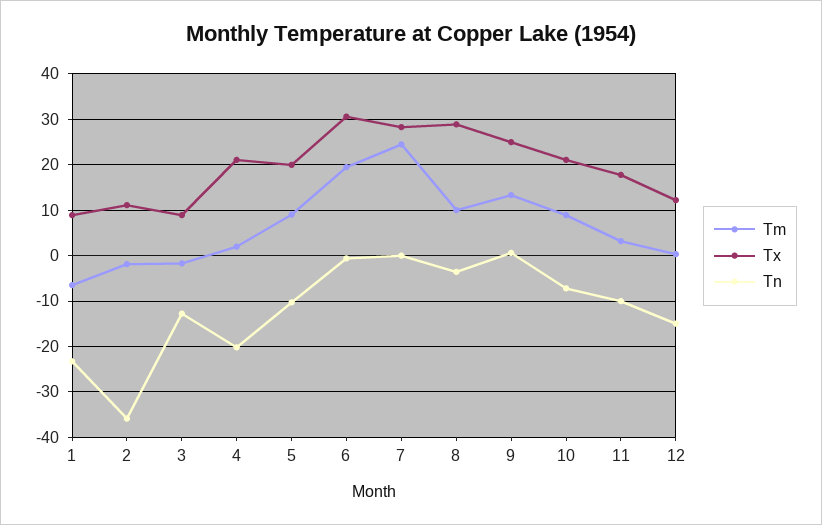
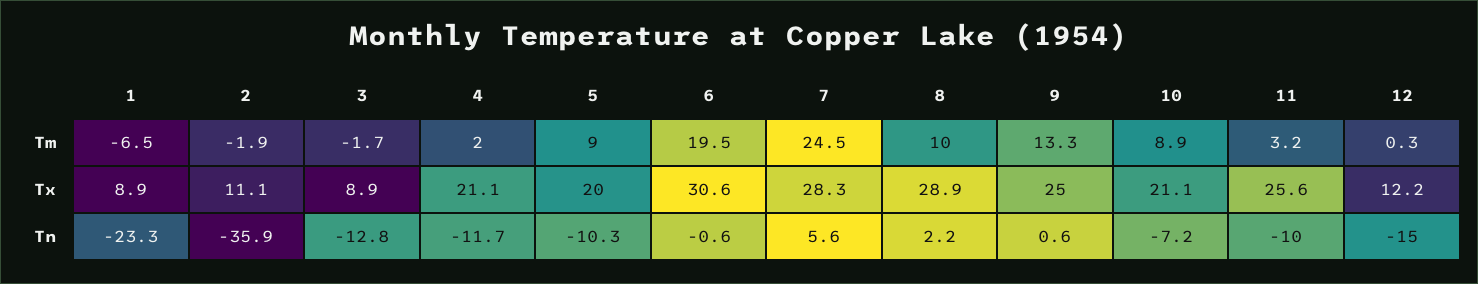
Tn, 4: -20 -> -11.7
Tn, 7: 0 -> 5.6
Tn, 8: -4 -> 2.2
Tx, 11: 18 -> 25.6

